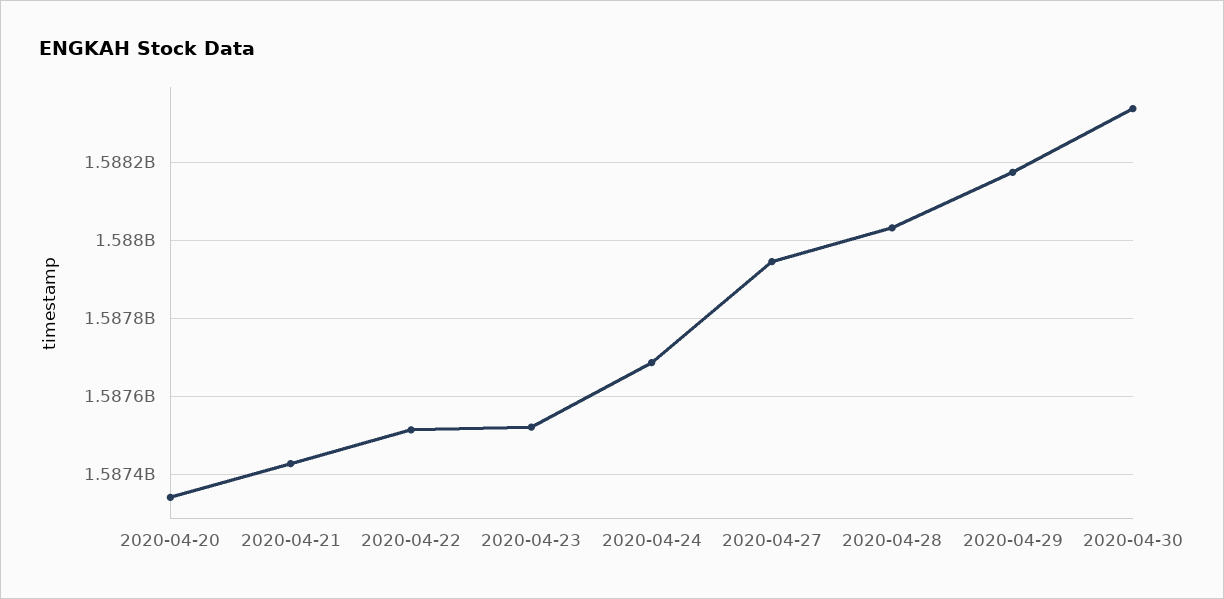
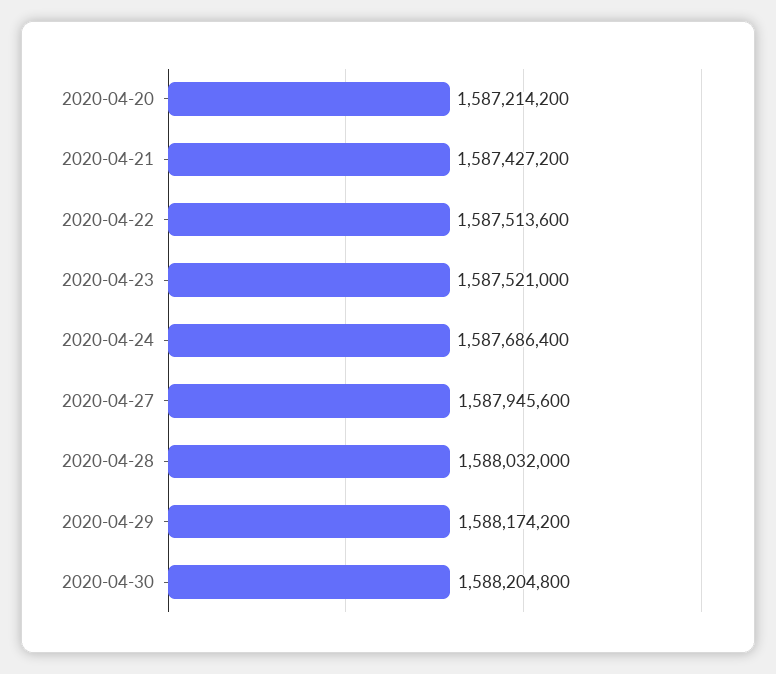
2020-04-20: 1587340000 -> 1587214200
2020-04-30: 1588340000 -> 1588204800

